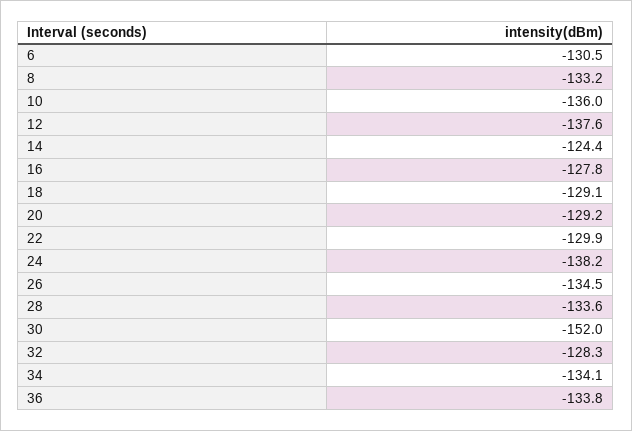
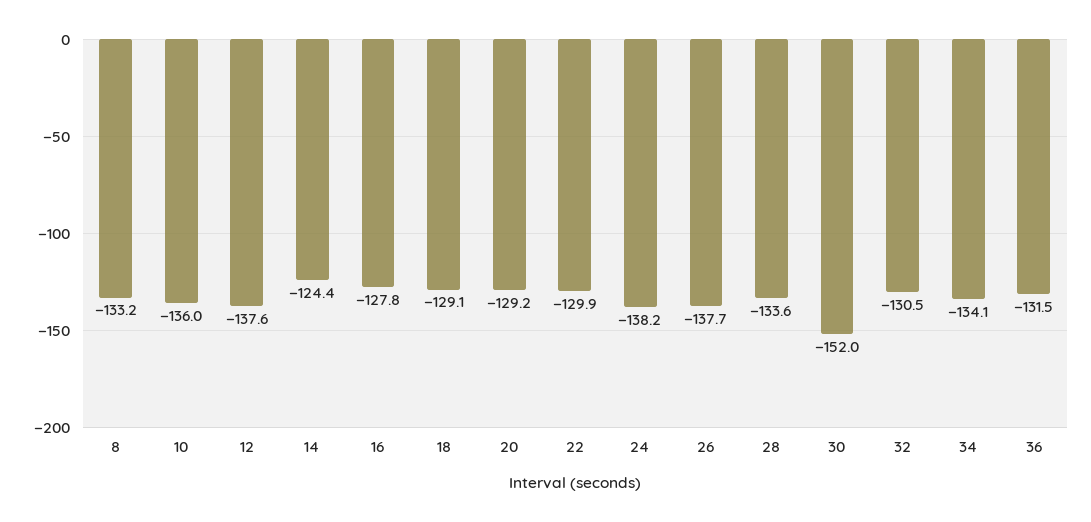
6: -130.5 -> none
26: -134.5 -> -137.7
32: -128.3 -> -130.5
36: -133.8 -> -131.5

